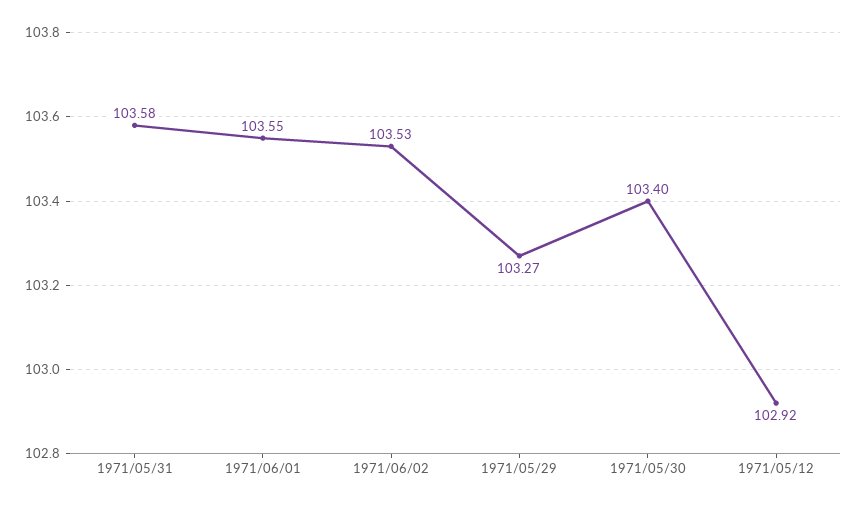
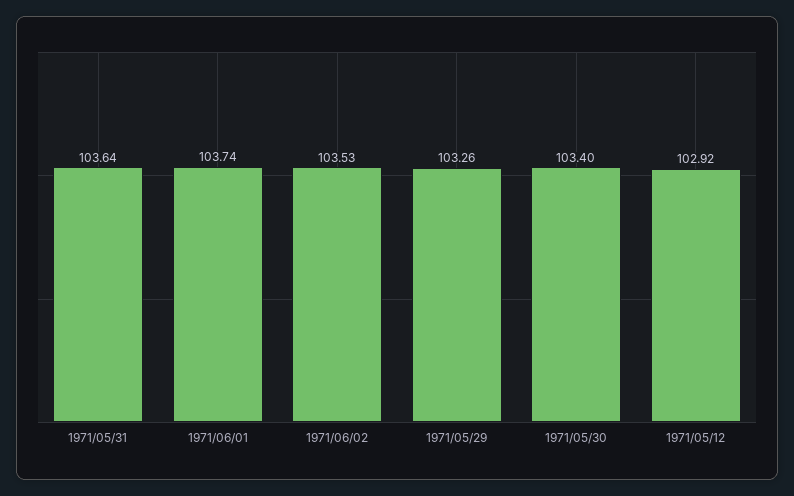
1971/05/31: 103.58 -> 103.64
1971/06/01: 103.55 -> 103.74
1971/05/29: 103.27 -> 103.26

